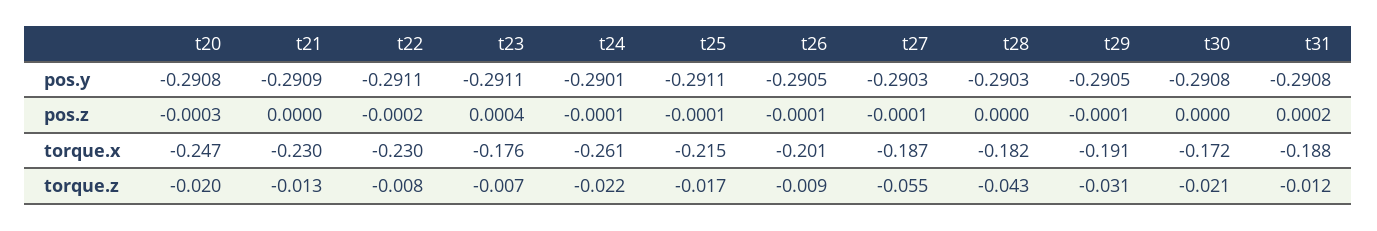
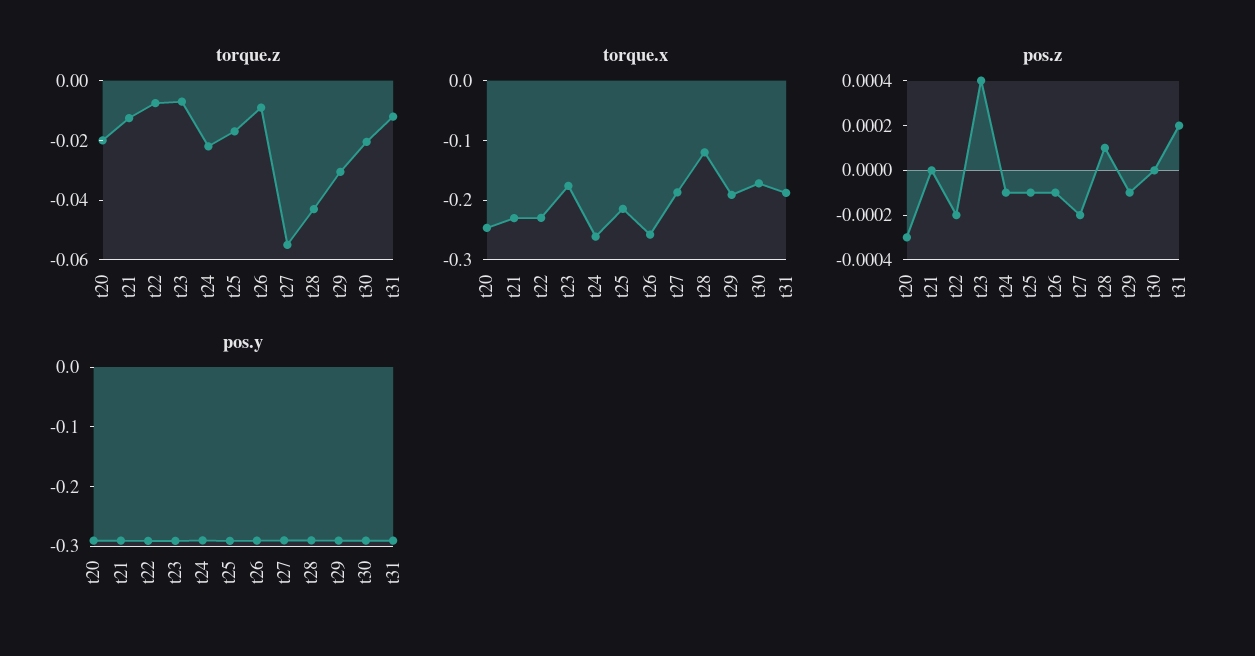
pos.z, t27: -0.0001 -> -0.0002
pos.z, t28: 0 -> 0.0001
torque.x, t26: -0.201 -> -0.26
torque.x, t28: -0.182 -> -0.12

